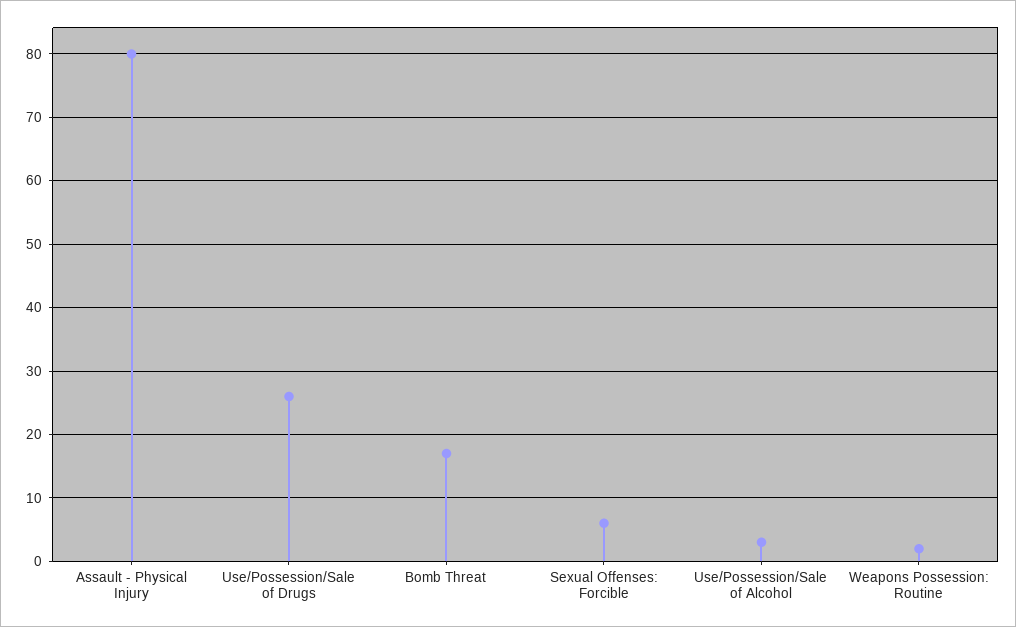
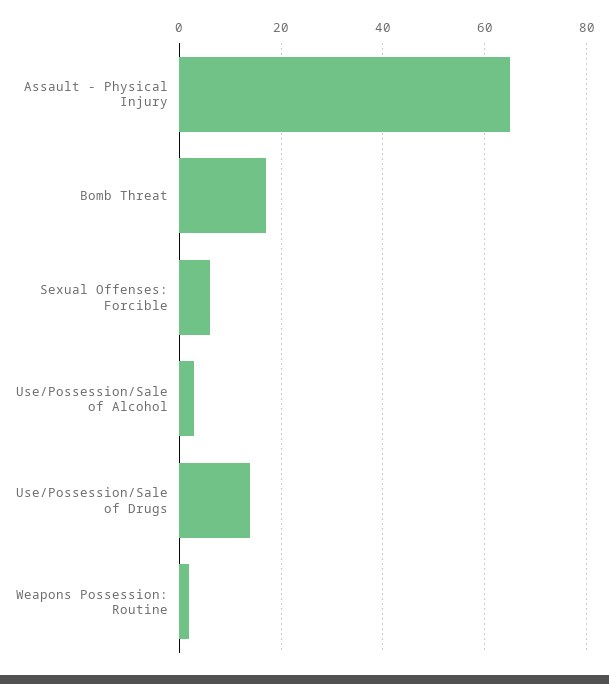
Assault - Physical Injury: 80 -> 65
Use/Possession/Sale of Drugs: 26 -> 15

